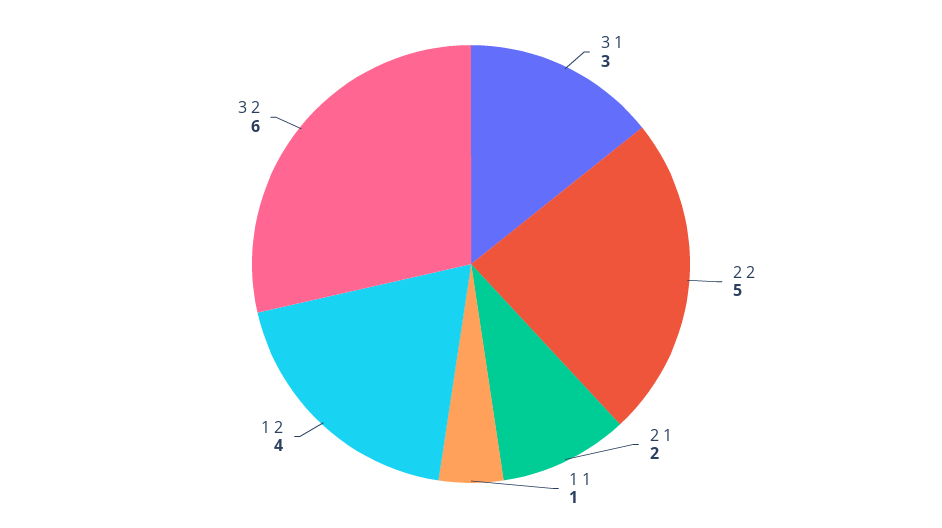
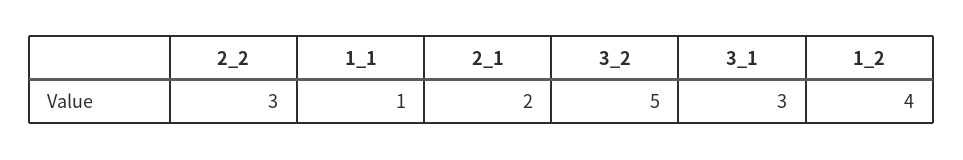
2 2: 5 -> 3
3 2: 6 -> 5

